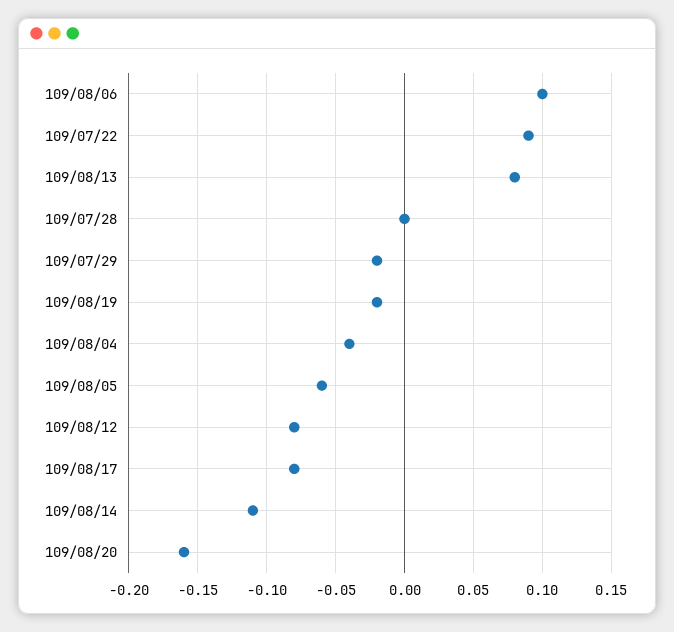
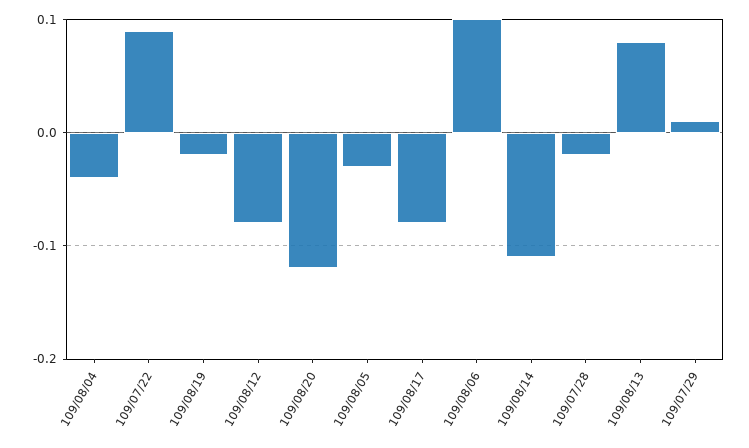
109/07/28: 0 -> -0.02
109/07/29: -0.02 -> 0.01
109/08/05: -0.06 -> -0.03
109/08/20: -0.16 -> -0.12

